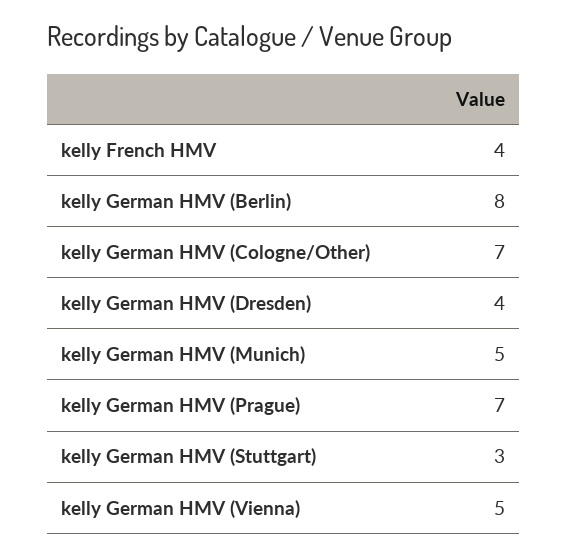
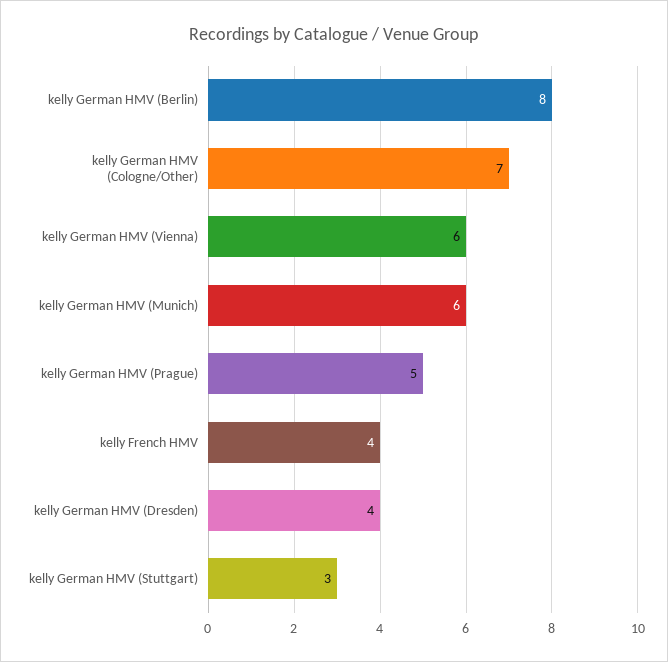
kelly German HMV (Munich): 5 -> 6
kelly German HMV (Prague): 7 -> 5
kelly German HMV (Vienna): 5 -> 6

